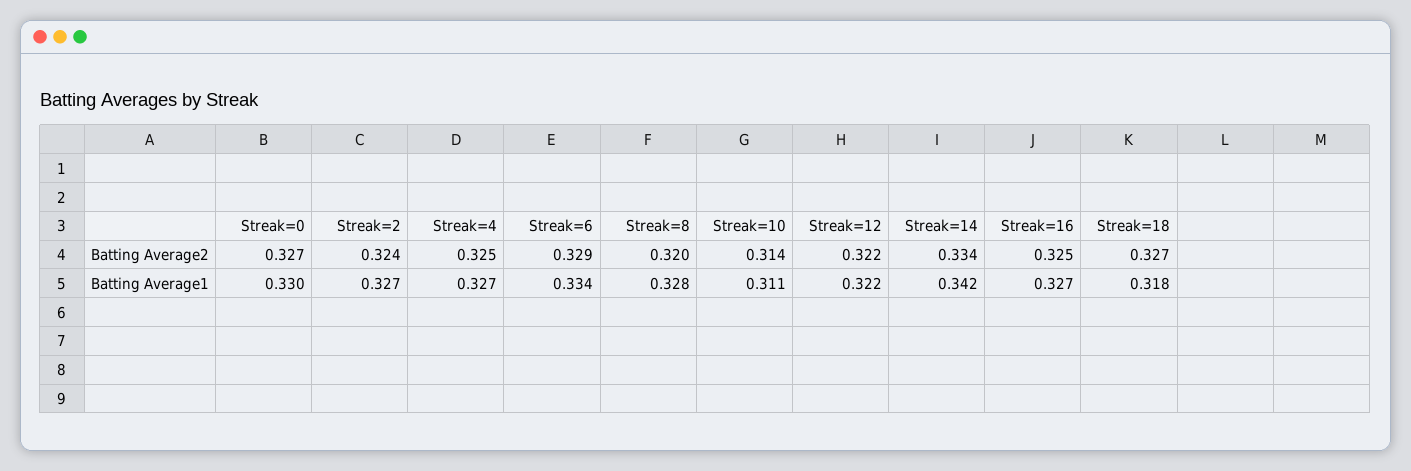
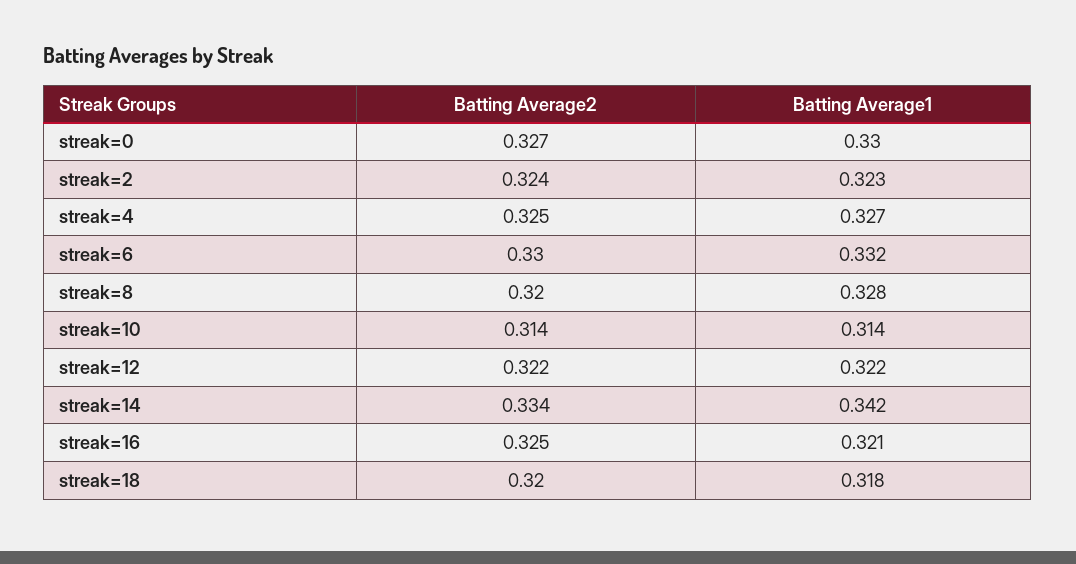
Streak=6, Batting Average2: 0.329 -> 0.33
Streak=18, Batting Average2: 0.327 -> 0.32
Streak=2, Batting Average1: 0.327 -> 0.323
Streak=6, Batting Average1: 0.334 -> 0.332
Streak=10, Batting Average1: 0.311 -> 0.314
Streak=16, Batting Average1: 0.327 -> 0.321

